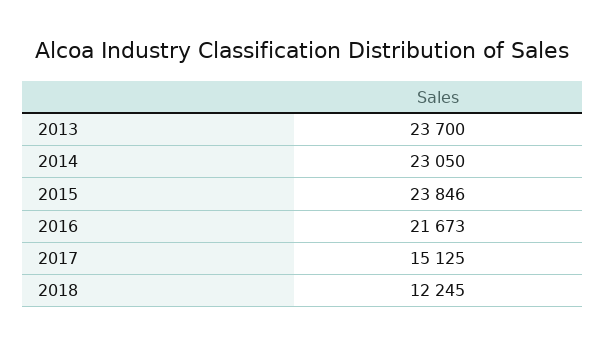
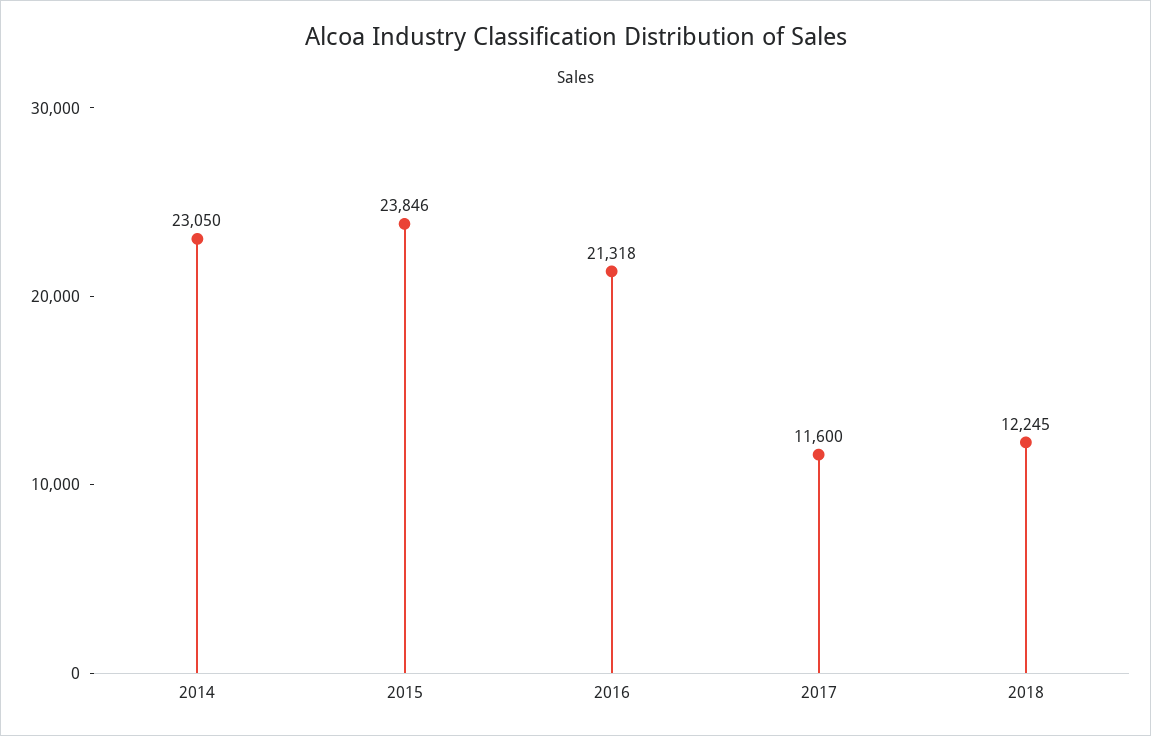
2013: 23700 -> none
2016: 21673 -> 21318
2017: 15125 -> 11600

